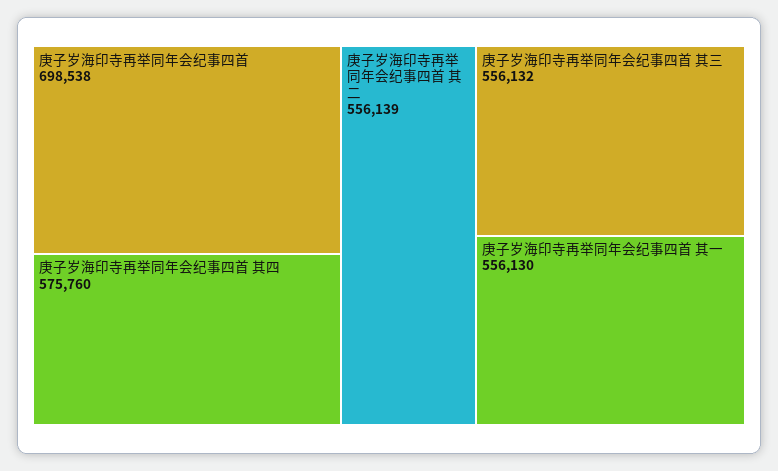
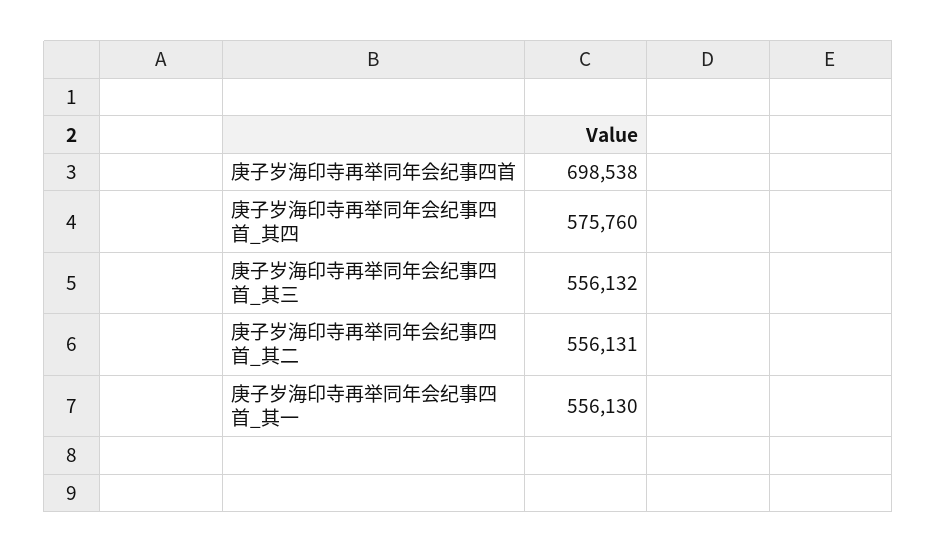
庚子岁海印寺再举同年会纪事四首 其二: 556139 -> 556131

